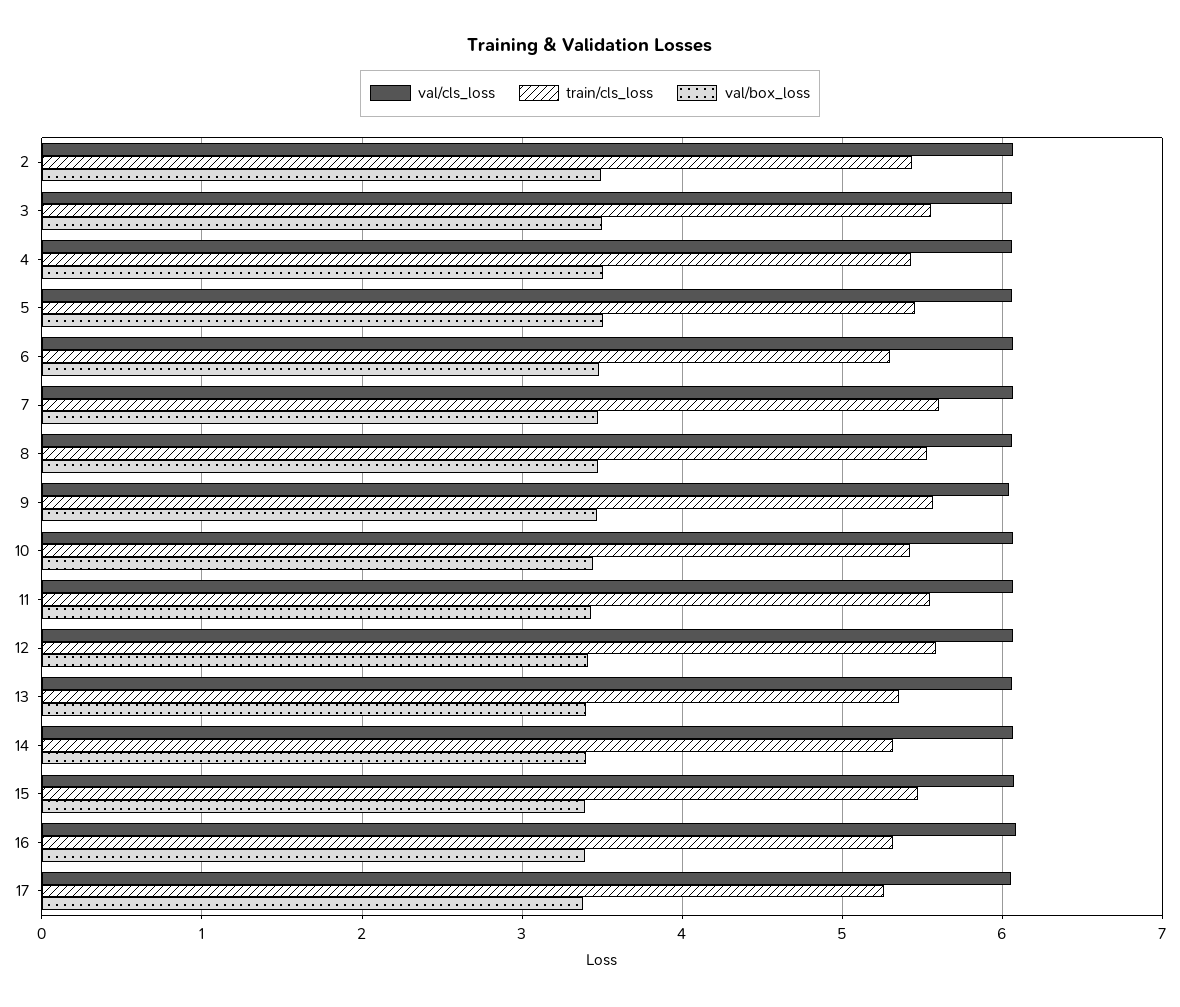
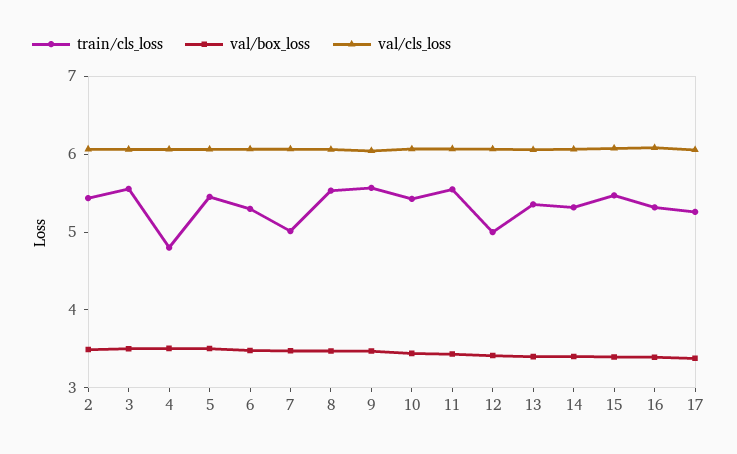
train/cls_loss, 4: 5.4 -> 4.8
train/cls_loss, 7: 5.6 -> 5
train/cls_loss, 12: 5.6 -> 5

